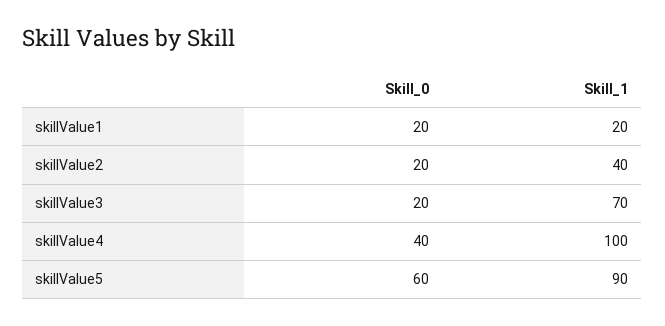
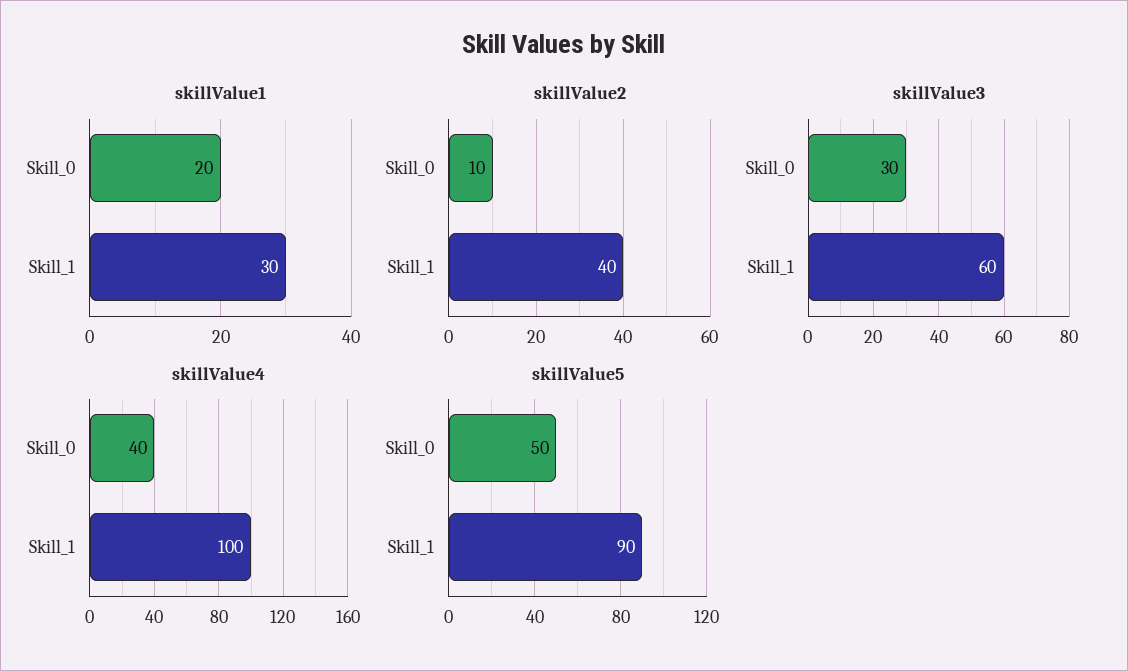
skillValue1, Skill_1: 20 -> 30
skillValue2, Skill_0: 20 -> 10
skillValue3, Skill_0: 20 -> 30
skillValue3, Skill_1: 70 -> 60
skillValue5, Skill_0: 60 -> 50

